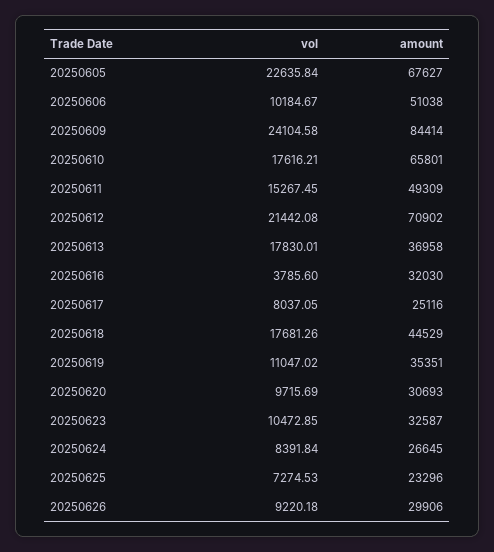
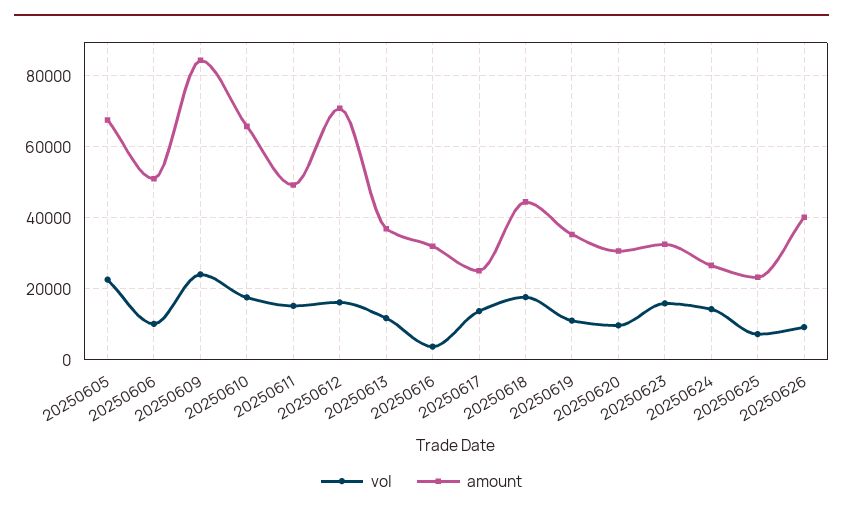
vol, 20250612: 21442.08 -> 16000
vol, 20250613: 17830.01 -> 12000
vol, 20250617: 8037.05 -> 14000
vol, 20250623: 10472.85 -> 16000
vol, 20250624: 8391.84 -> 14000
amount, 20250626: 29906 -> 40000

